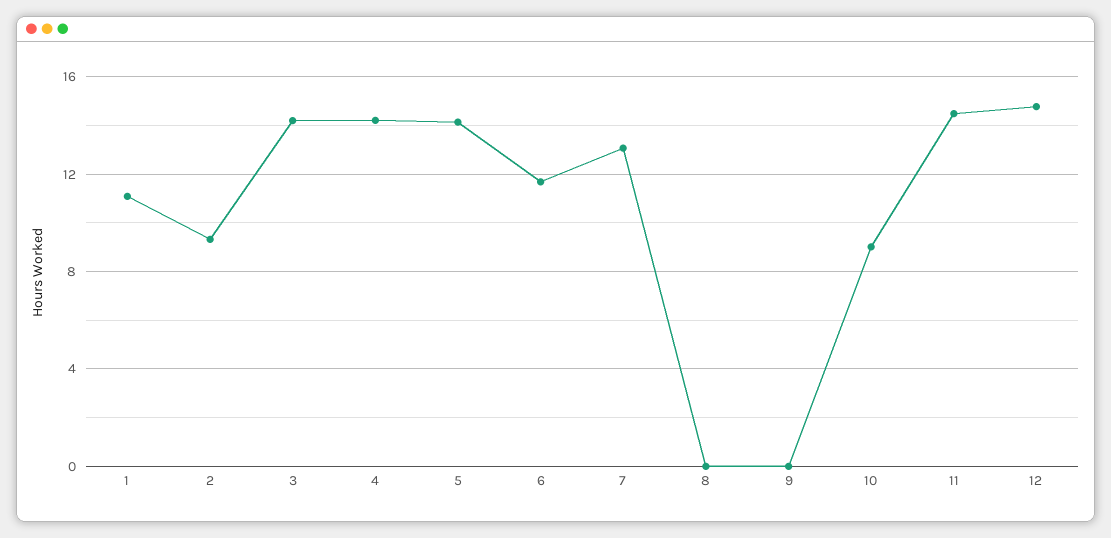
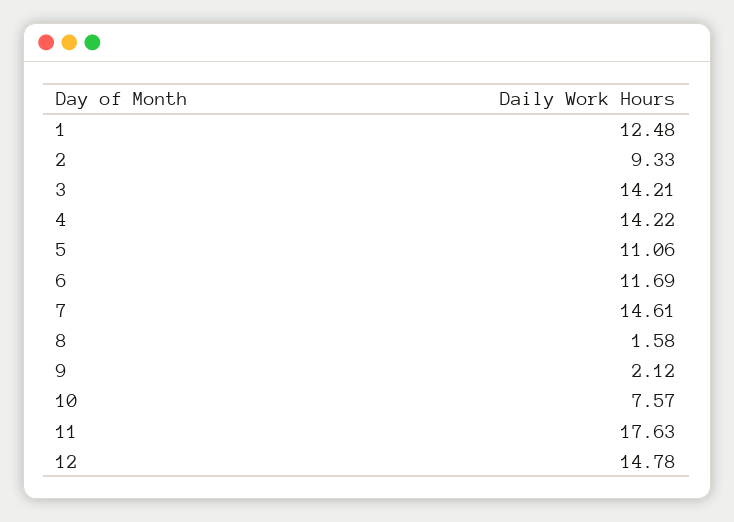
1: 11 -> 12.48
5: 14 -> 11.06
7: 13 -> 14.61
8: 0 -> 1.58
9: 0 -> 2.12
10: 9 -> 7.57
11: 14.5 -> 17.63

